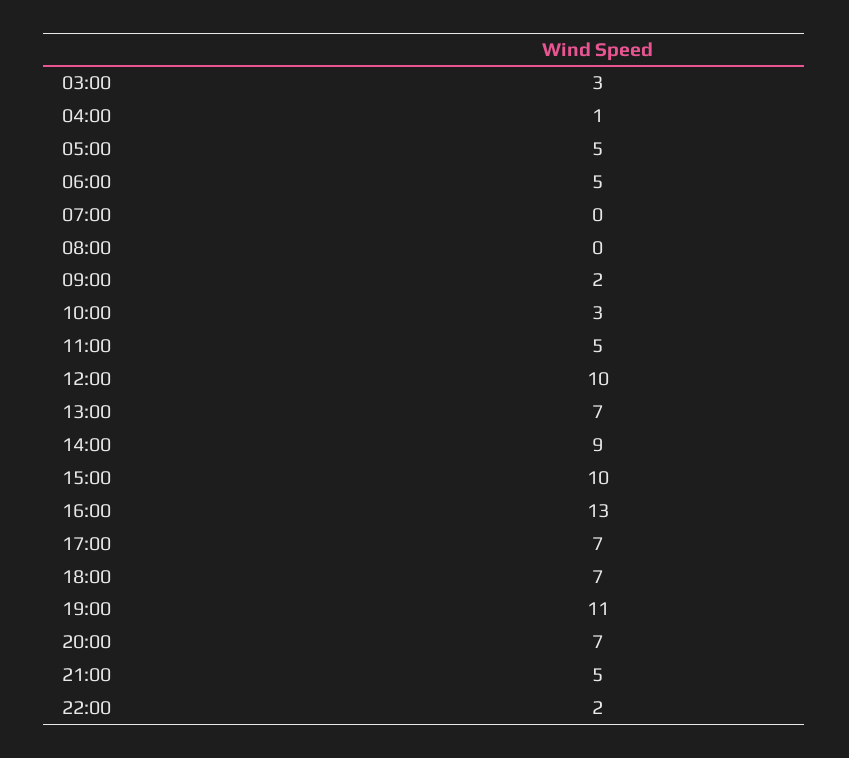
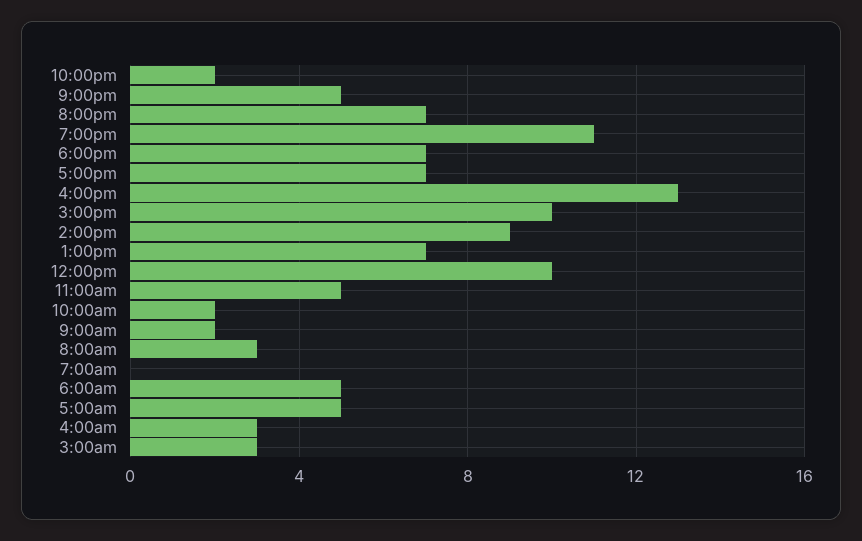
04:00: 1 -> 3
08:00: 0 -> 3
10:00: 3 -> 2

